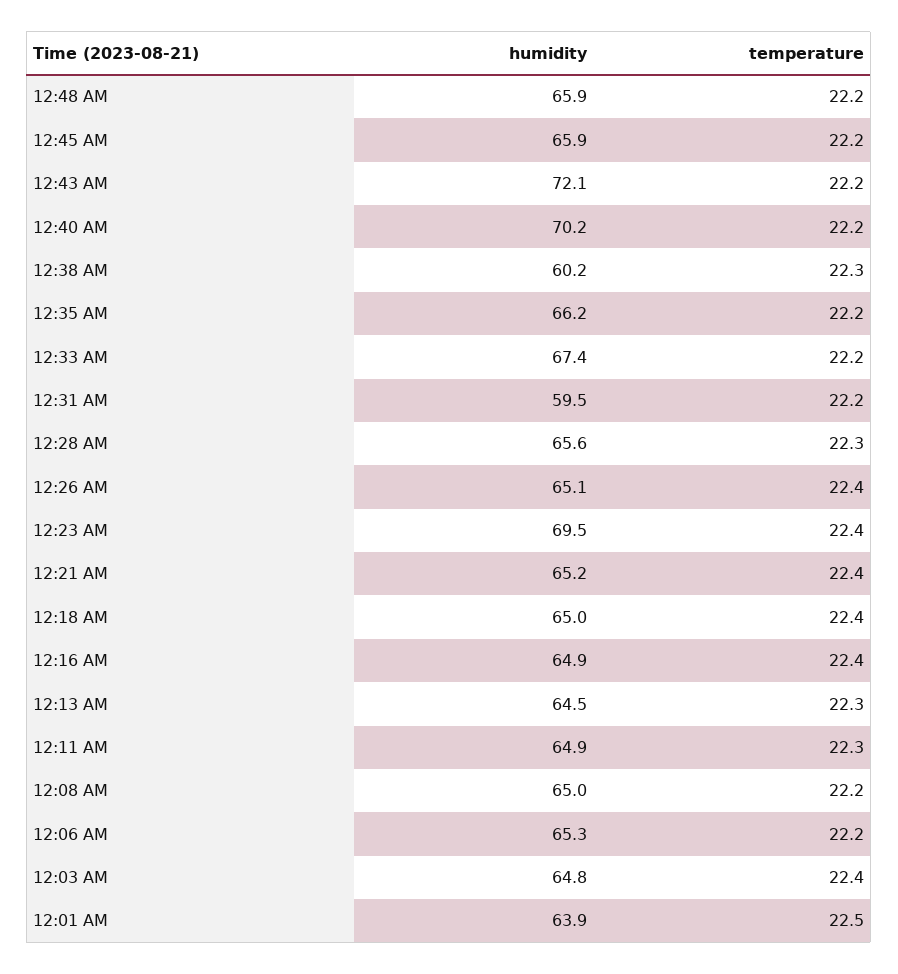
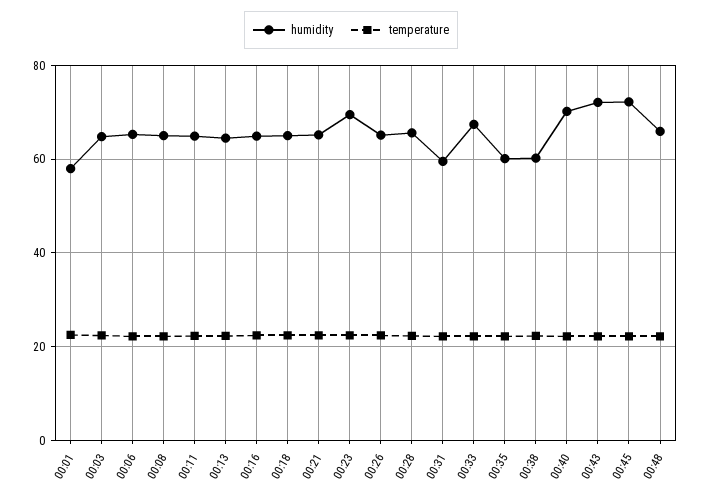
humidity, 12:45 AM: 65.9 -> 72
humidity, 12:35 AM: 66.2 -> 60
humidity, 12:01 AM: 63.9 -> 58

